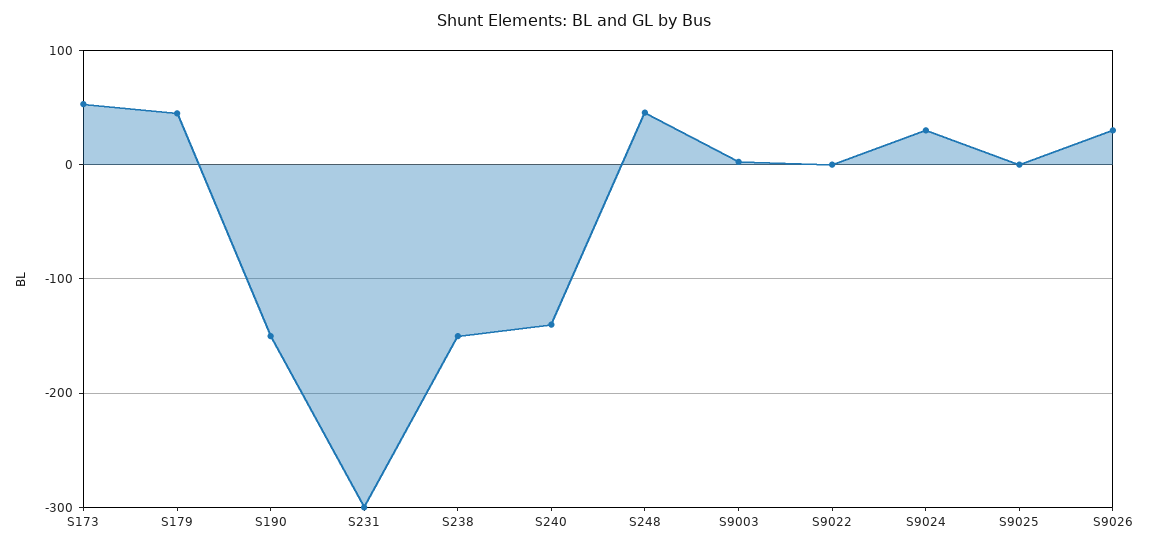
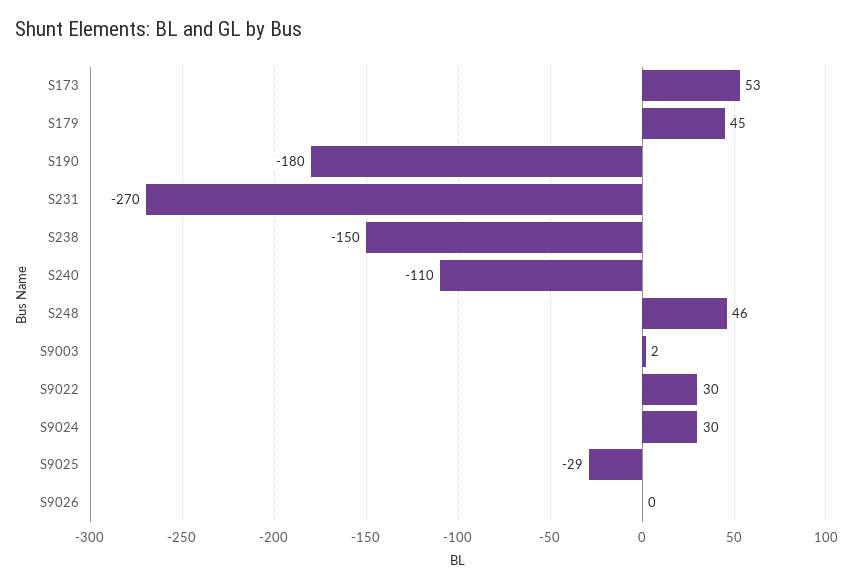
S190: -150 -> -180
S231: -300 -> -270
S240: -140 -> -110
S9022: 0 -> 30
S9025: 0 -> -29
S9026: 30 -> 0

